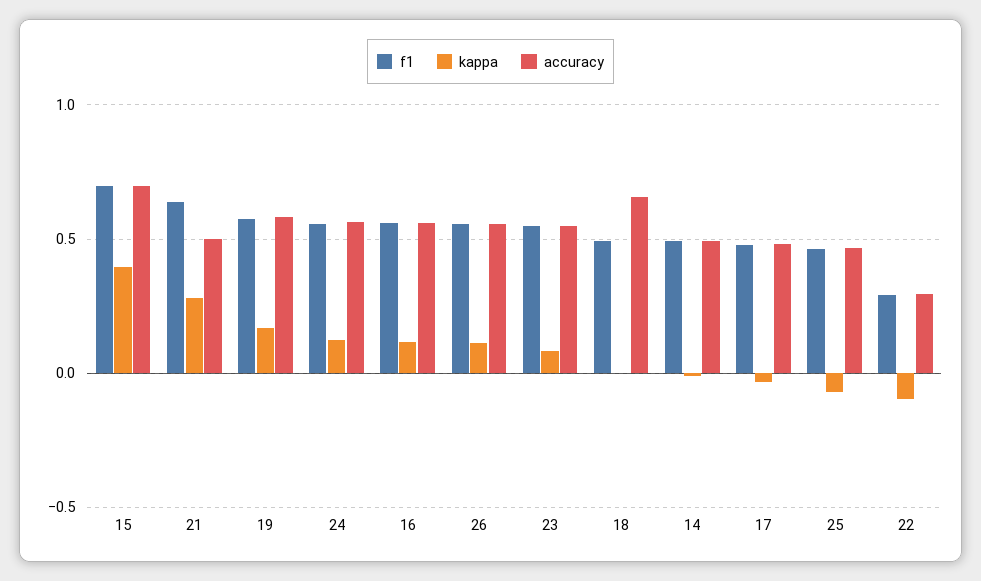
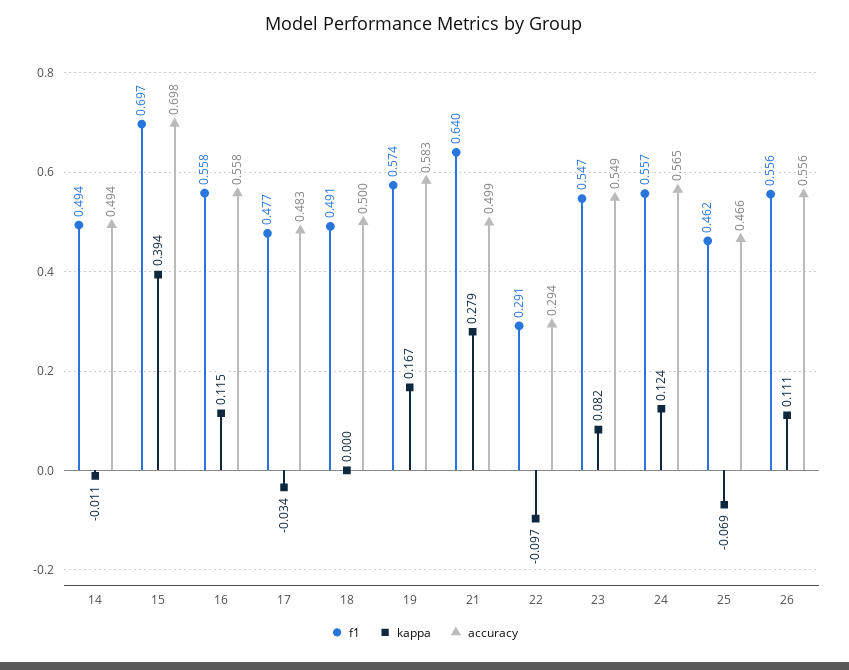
accuracy, 18: 0.65 -> 0.5

